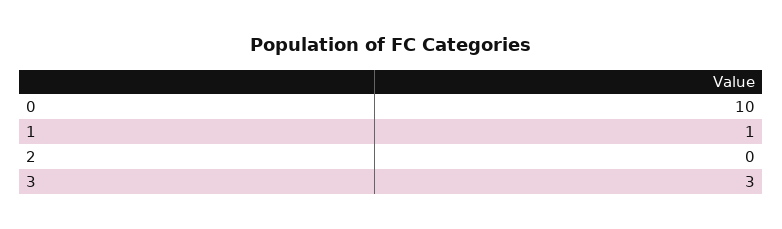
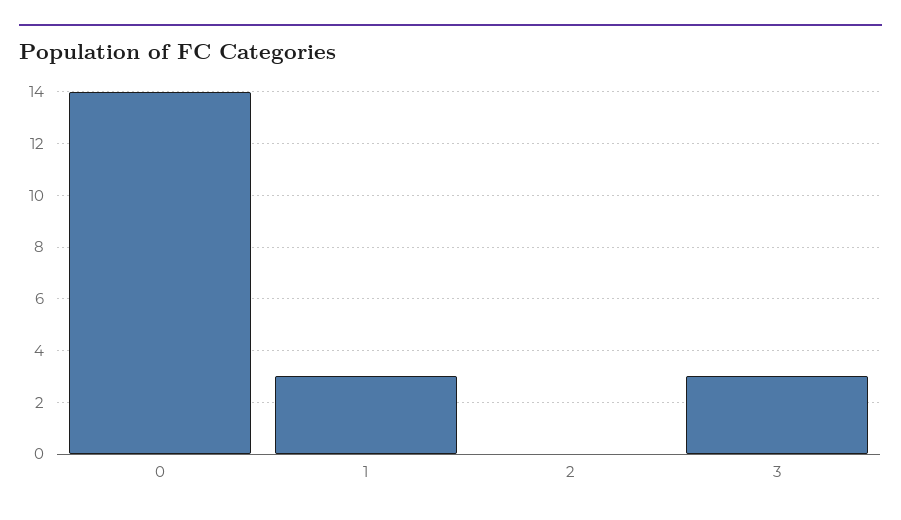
0: 10 -> 14
1: 1 -> 3

